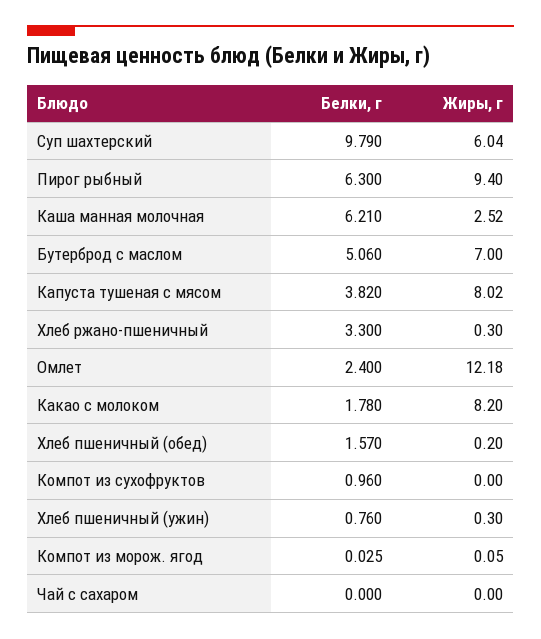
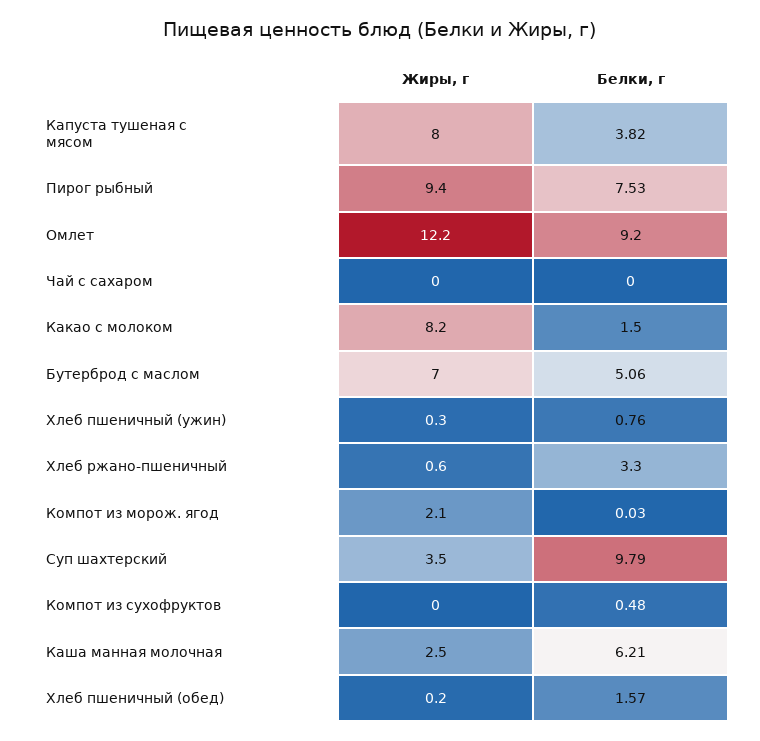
Жиры, г, Суп шахтерский: 6.04 -> 3.5
Белки, г, Пирог рыбный: 6.3 -> 7.53
Жиры, г, Хлеб ржано-пшеничный: 0.3 -> 0.6
Белки, г, Омлет: 2.4 -> 9.2
Белки, г, Какао с молоком: 1.78 -> 1.5
Белки, г, Компот из сухофруктов: 0.96 -> 0.48
Жиры, г, Компот из морож. ягод: 0.05 -> 2.1

